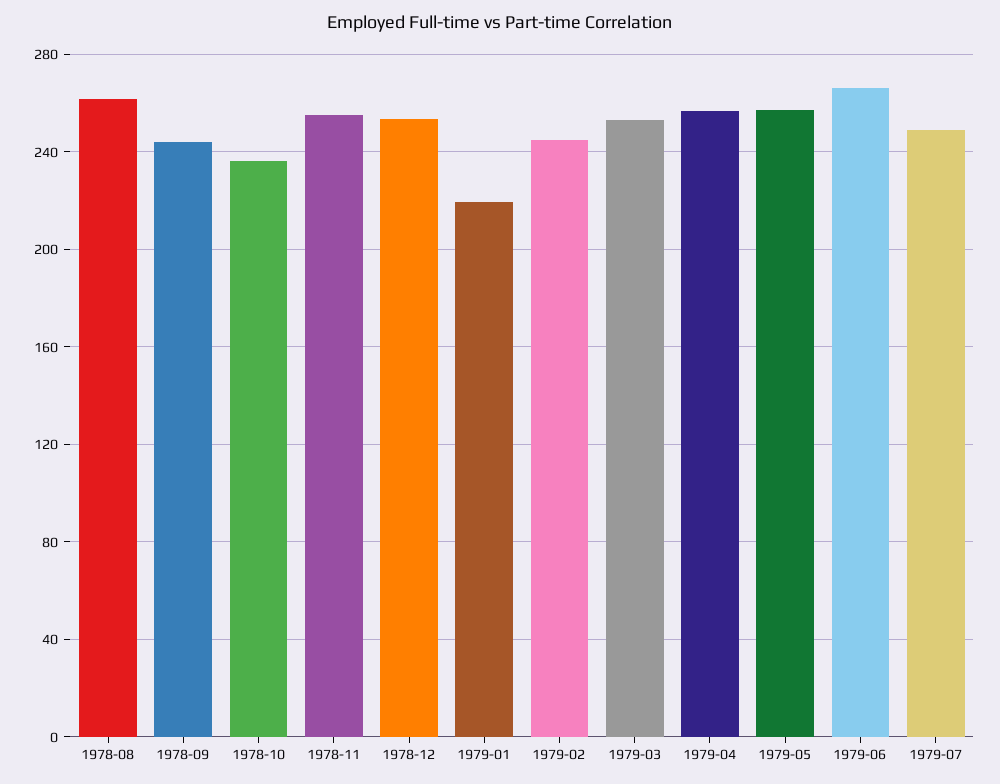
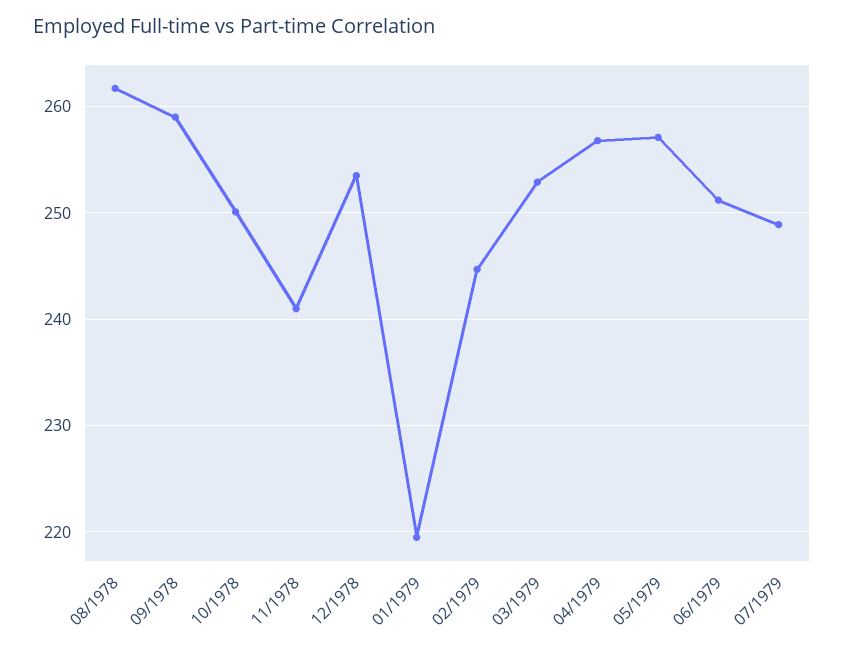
1978-09: 245 -> 259
1978-10: 235 -> 250
1978-11: 255 -> 241
1979-06: 265 -> 251

